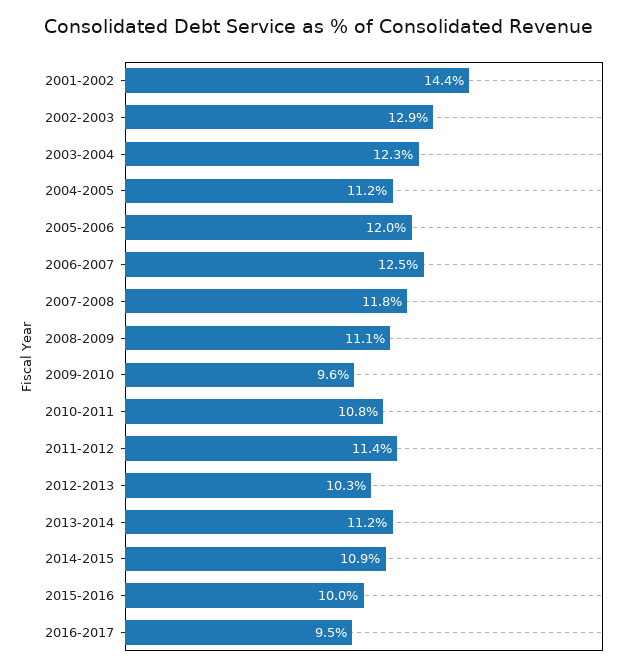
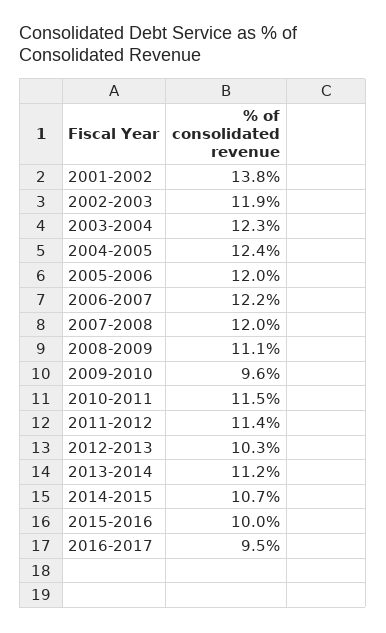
2001-2002: 14.4 -> 13.8
2002-2003: 12.9 -> 11.9
2004-2005: 11.2 -> 12.4
2006-2007: 12.5 -> 12.2
2007-2008: 11.8 -> 12
2010-2011: 10.8 -> 11.5
2014-2015: 10.9 -> 10.7

